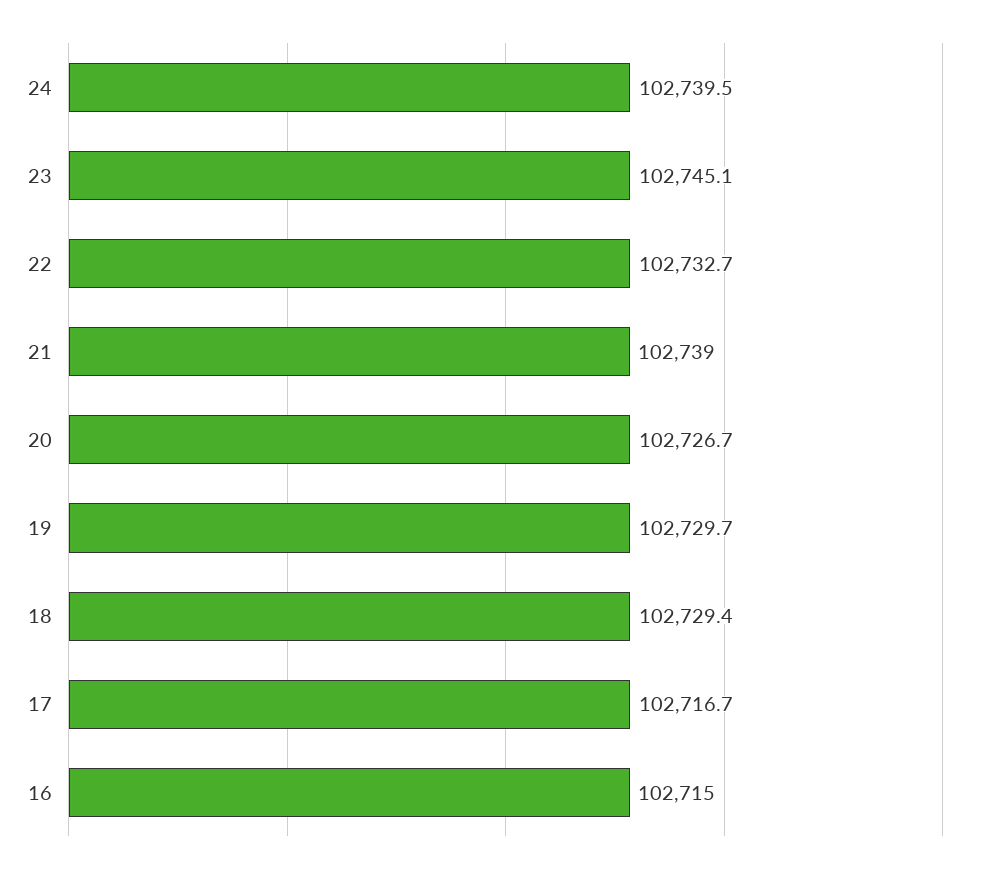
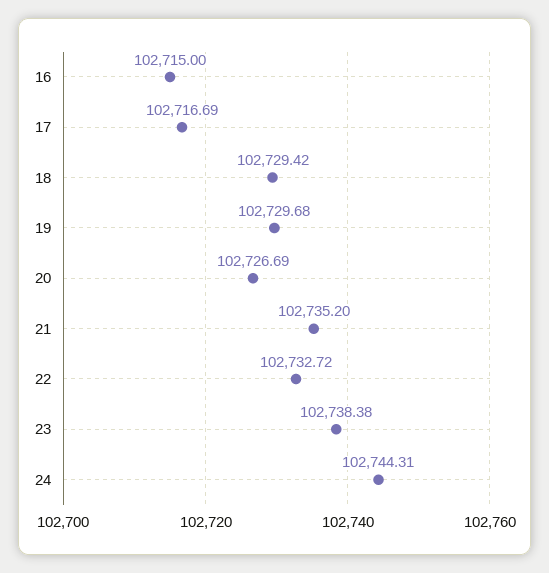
24: 102739.5 -> 102744.31
23: 102745.1 -> 102738.38
21: 102739 -> 102735.2

